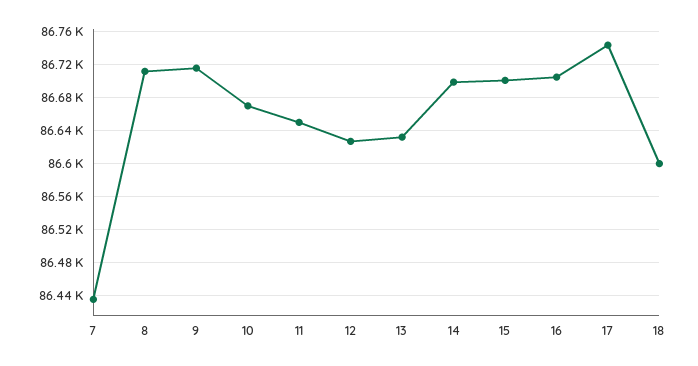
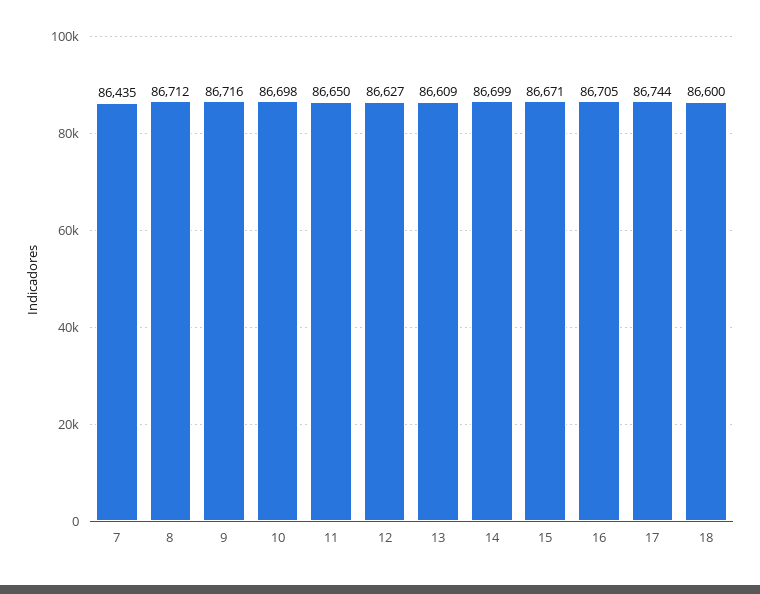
10: 86670 -> 86698
13: 86630 -> 86609
15: 86700 -> 86671

